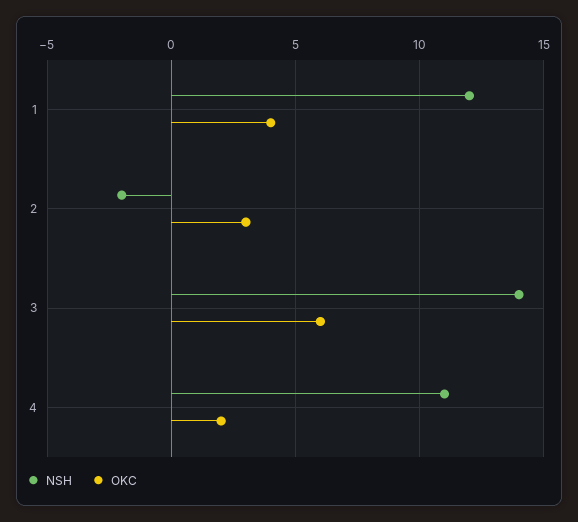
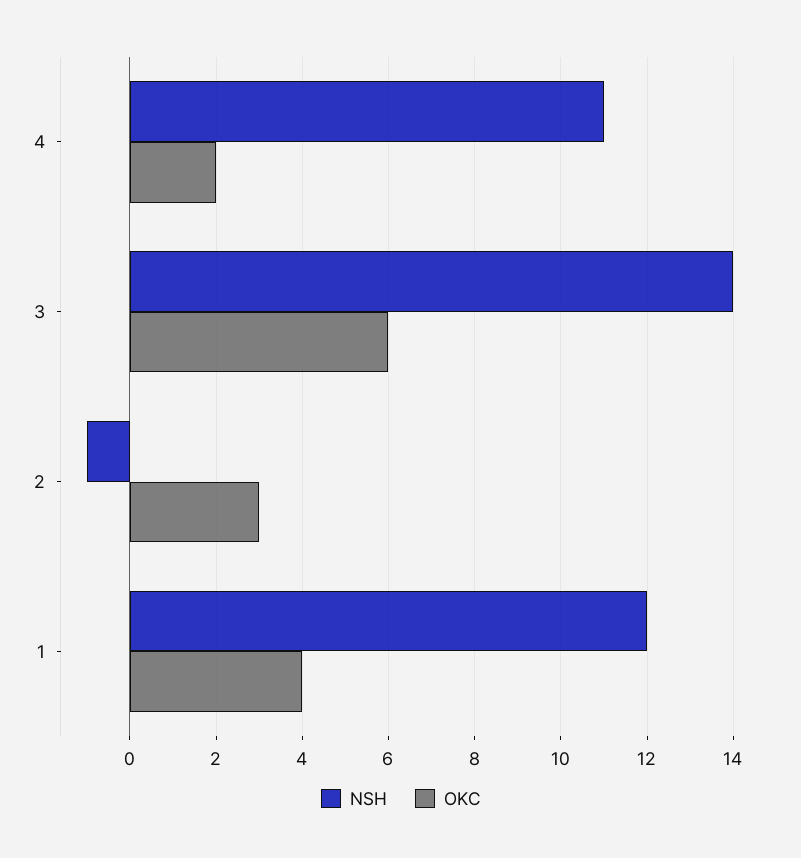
NSH, 2: -2 -> -1

